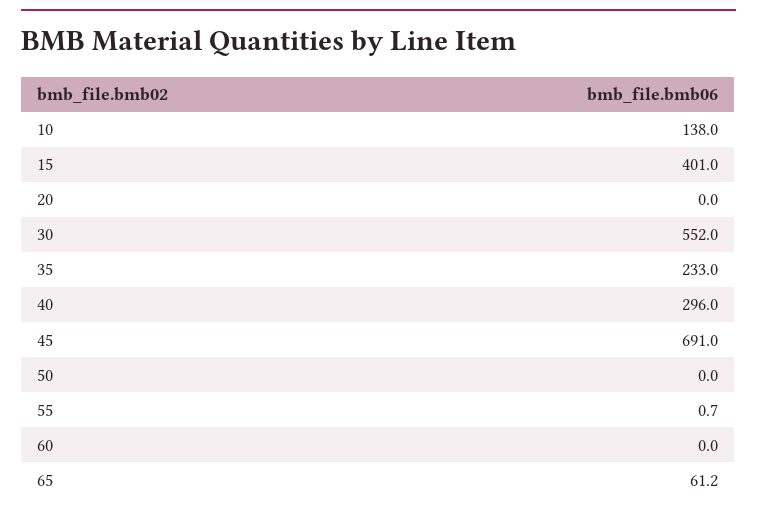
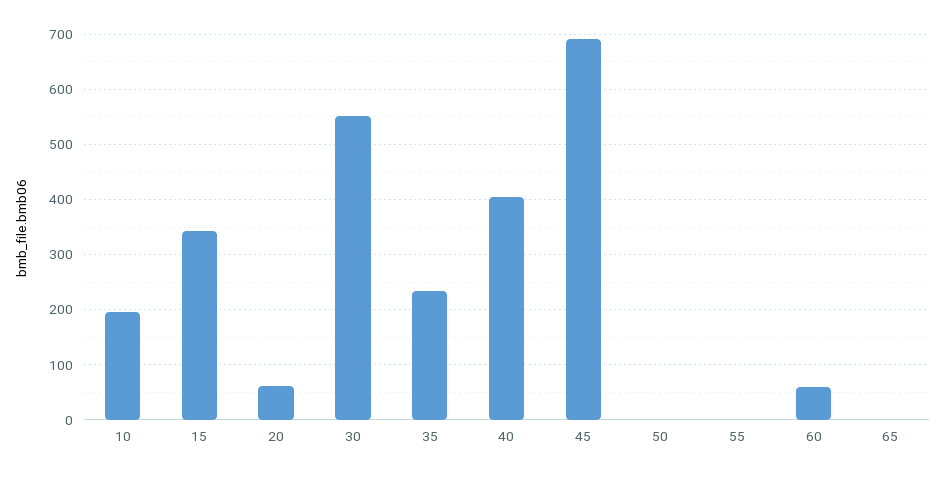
10: 138 -> 200
15: 401 -> 340
20: 0 -> 60
40: 296 -> 400
60: 0 -> 60
65: 61.2 -> 0

